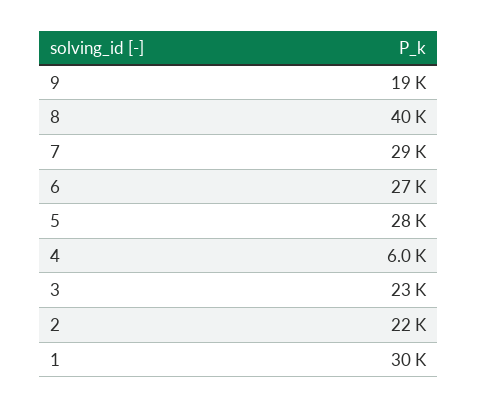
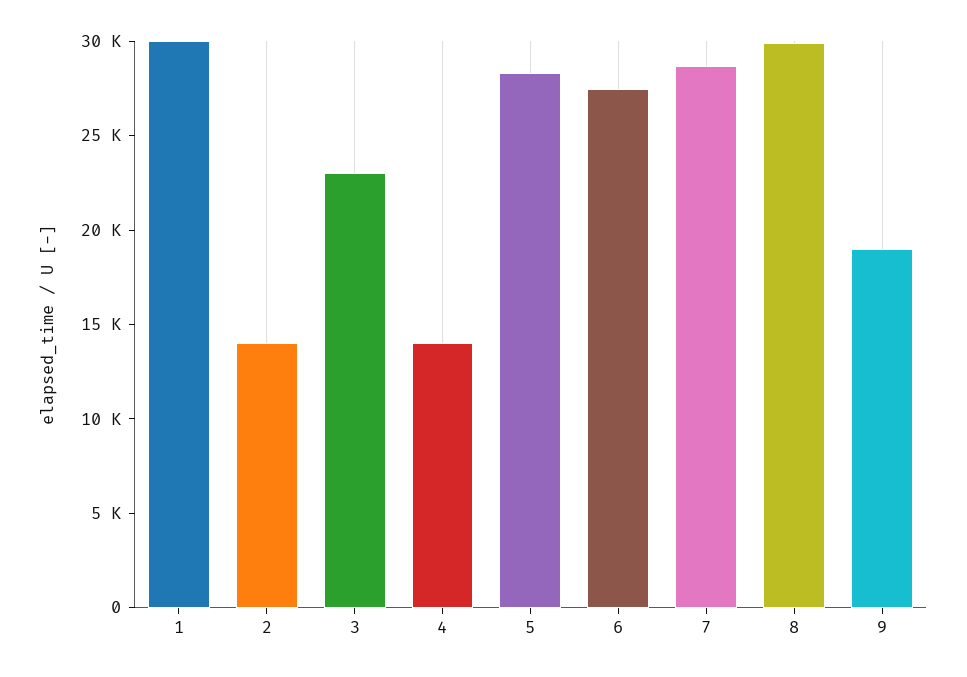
8: 40000 -> 30000
4: 6000 -> 14000
2: 22000 -> 14000

